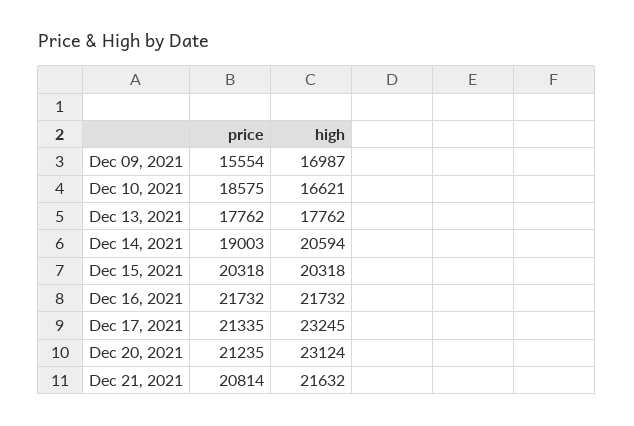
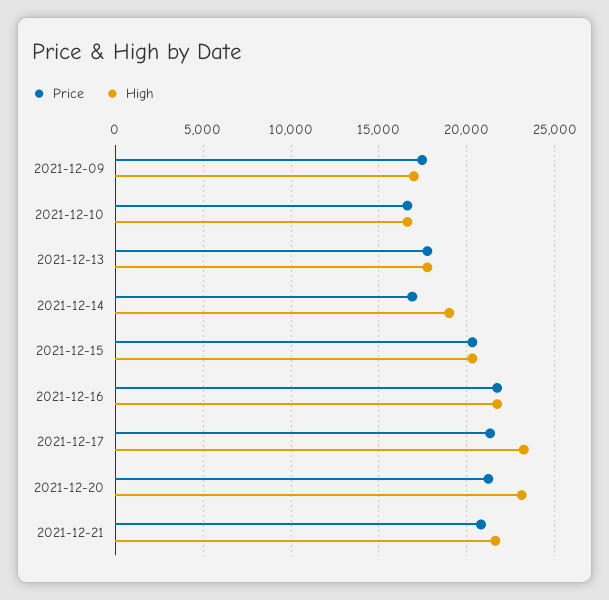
price, Dec 09, 2021: 15554 -> 17500
price, Dec 10, 2021: 18575 -> 16500
price, Dec 14, 2021: 19003 -> 17000
high, Dec 14, 2021: 20594 -> 19000

